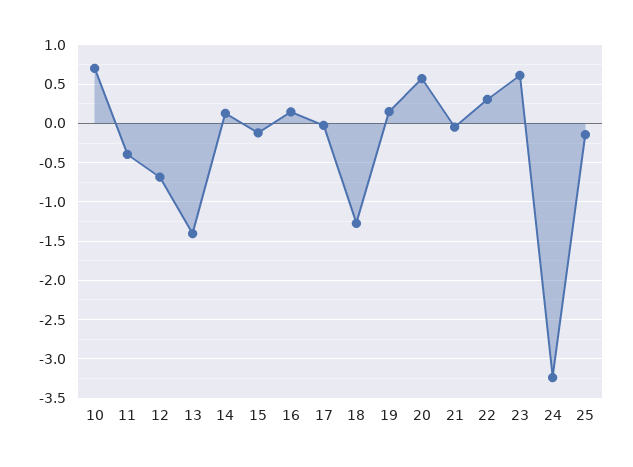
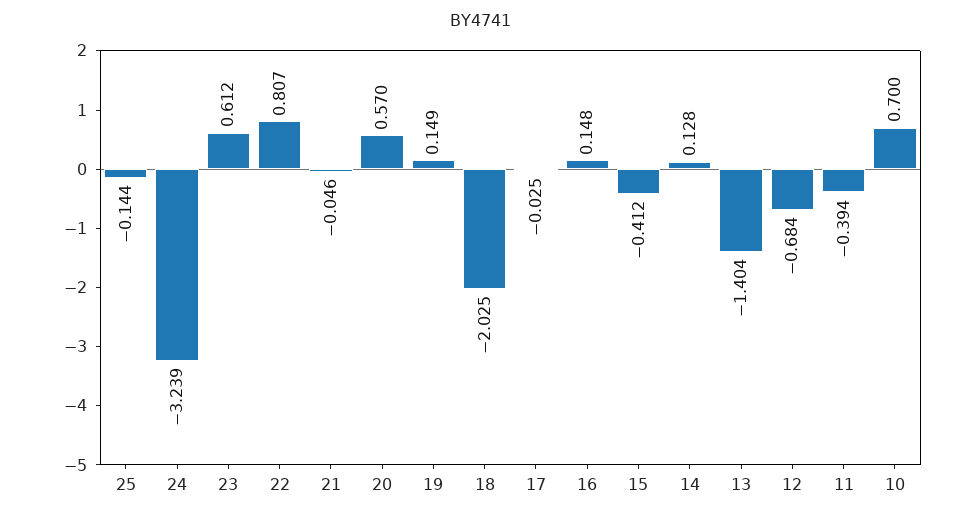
15: -0.1 -> -0.412
18: -1.3 -> -2.025
22: 0.3 -> 0.807

